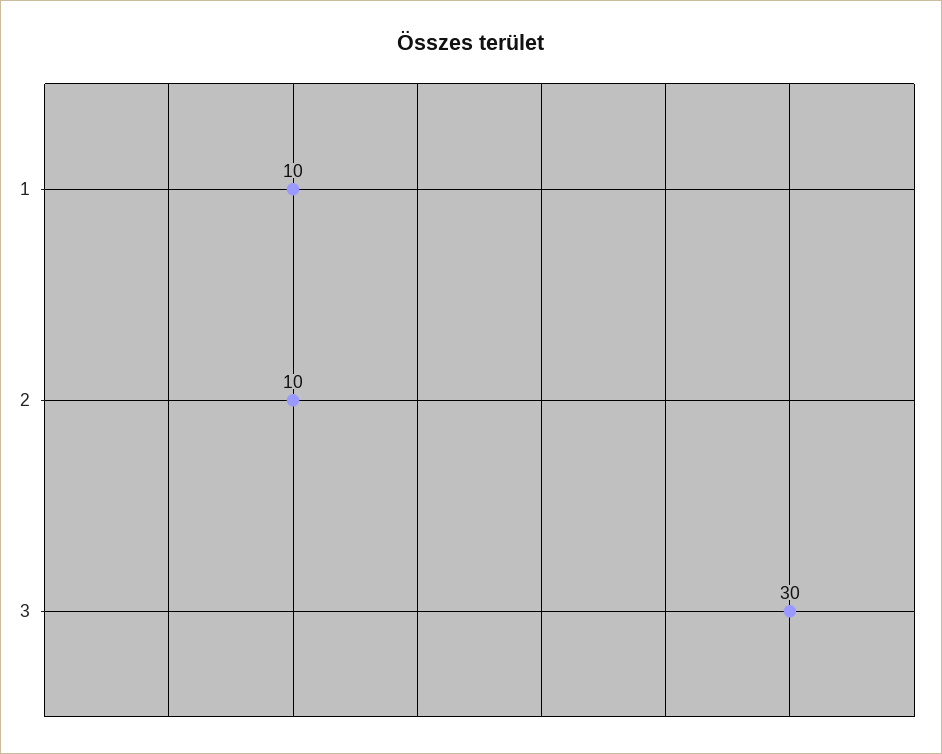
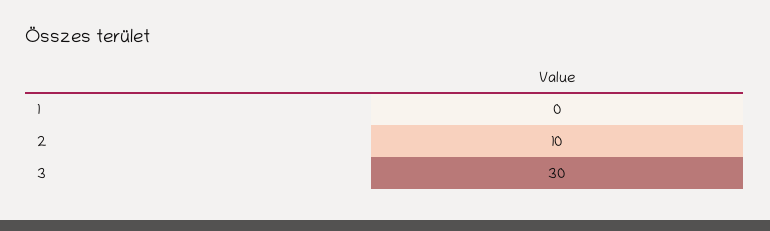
1: 10 -> 0

